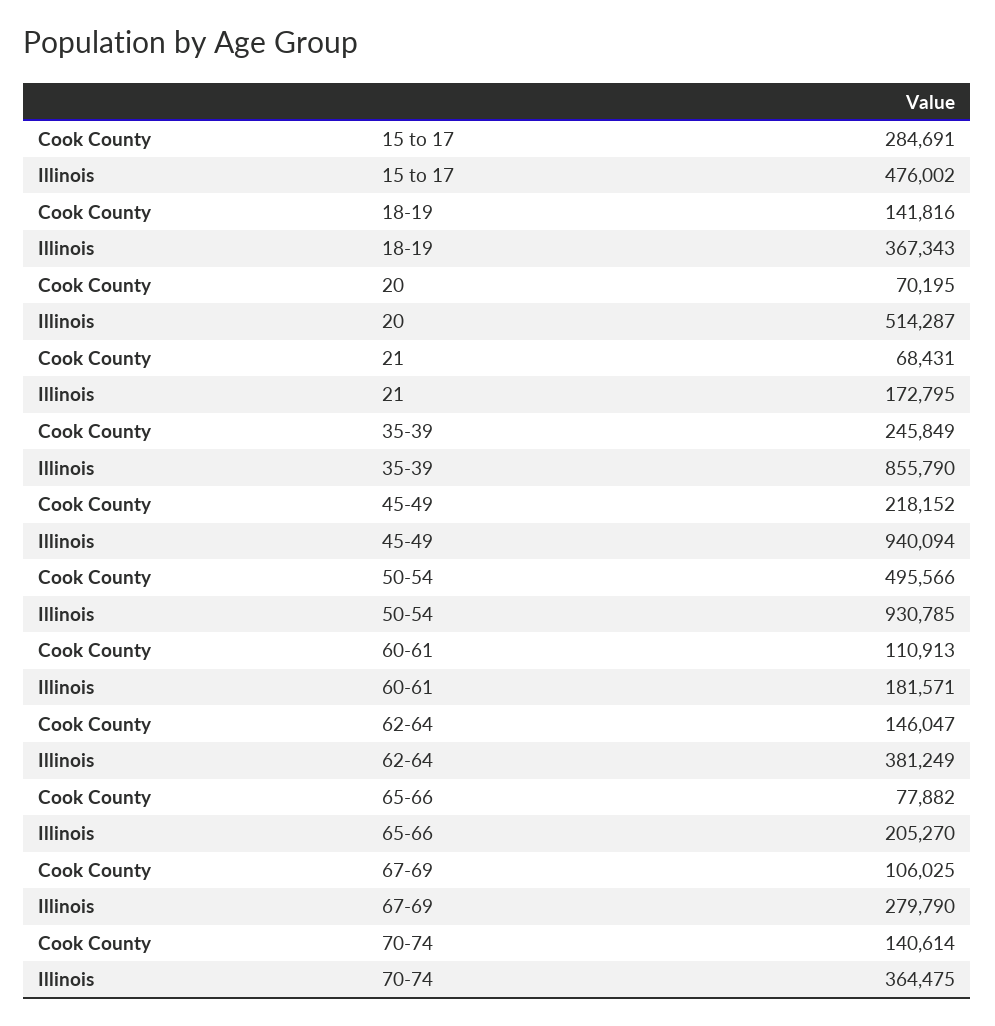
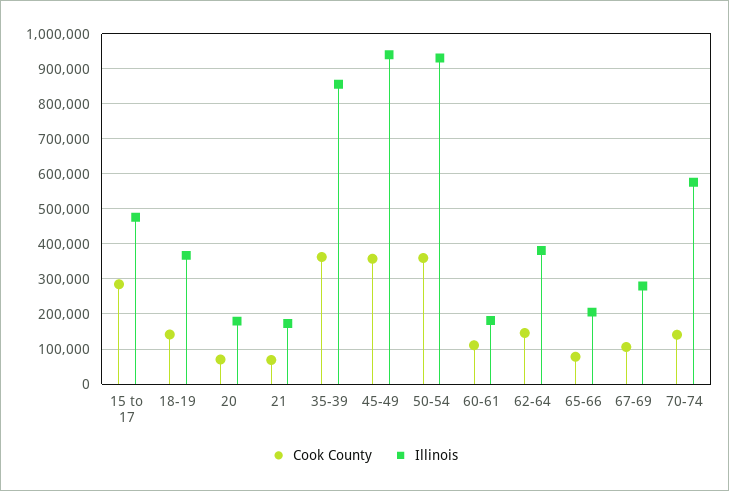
Illinois, 20: 514287 -> 180000
Cook County, 35-39: 245849 -> 360000
Cook County, 45-49: 218152 -> 360000
Cook County, 50-54: 495566 -> 360000
Illinois, 70-74: 364475 -> 580000

